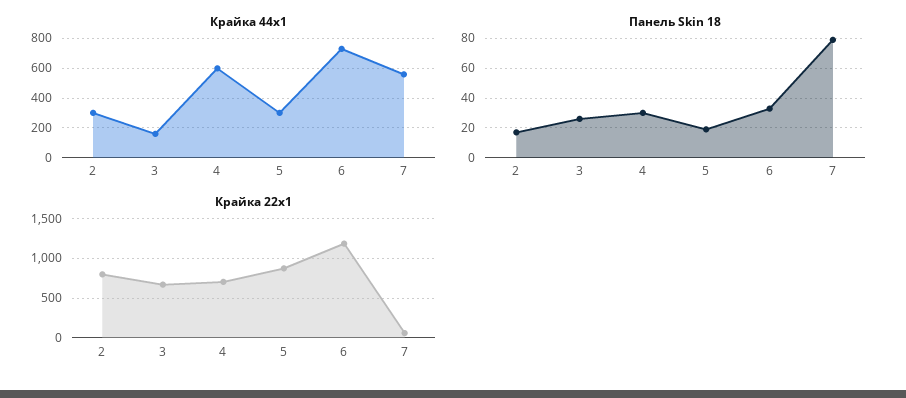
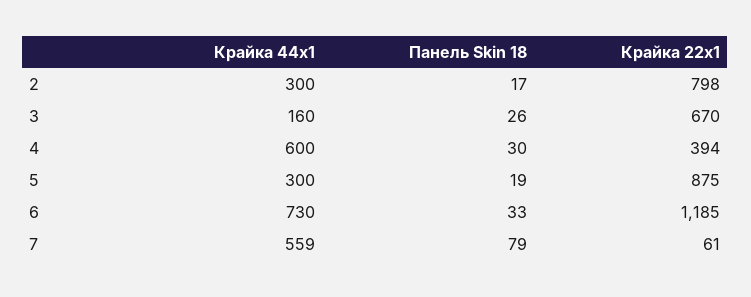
Крайка 22x1, 4: 700 -> 394

